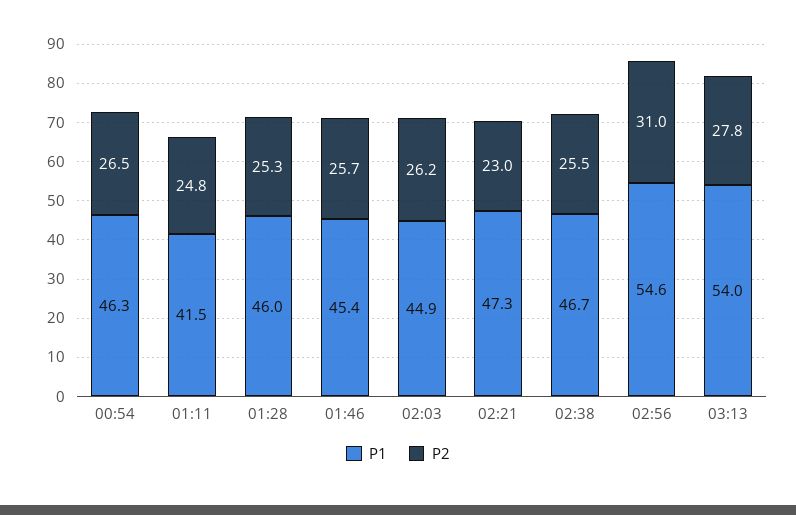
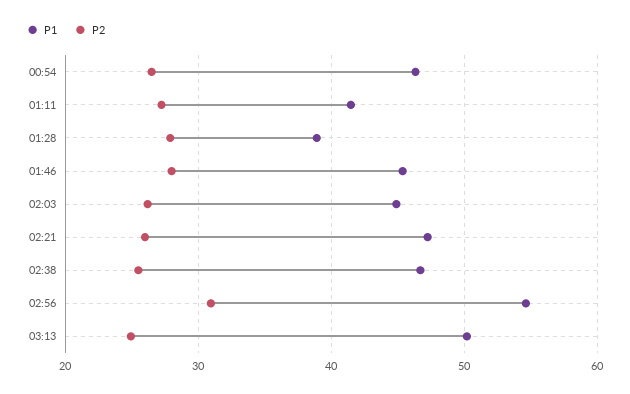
P2, 01:11: 24.8 -> 27
P1, 01:28: 46 -> 39
P2, 01:28: 25.3 -> 28
P2, 01:46: 25.7 -> 28
P2, 02:21: 23 -> 26
P1, 03:13: 54 -> 50
P2, 03:13: 27.8 -> 25

